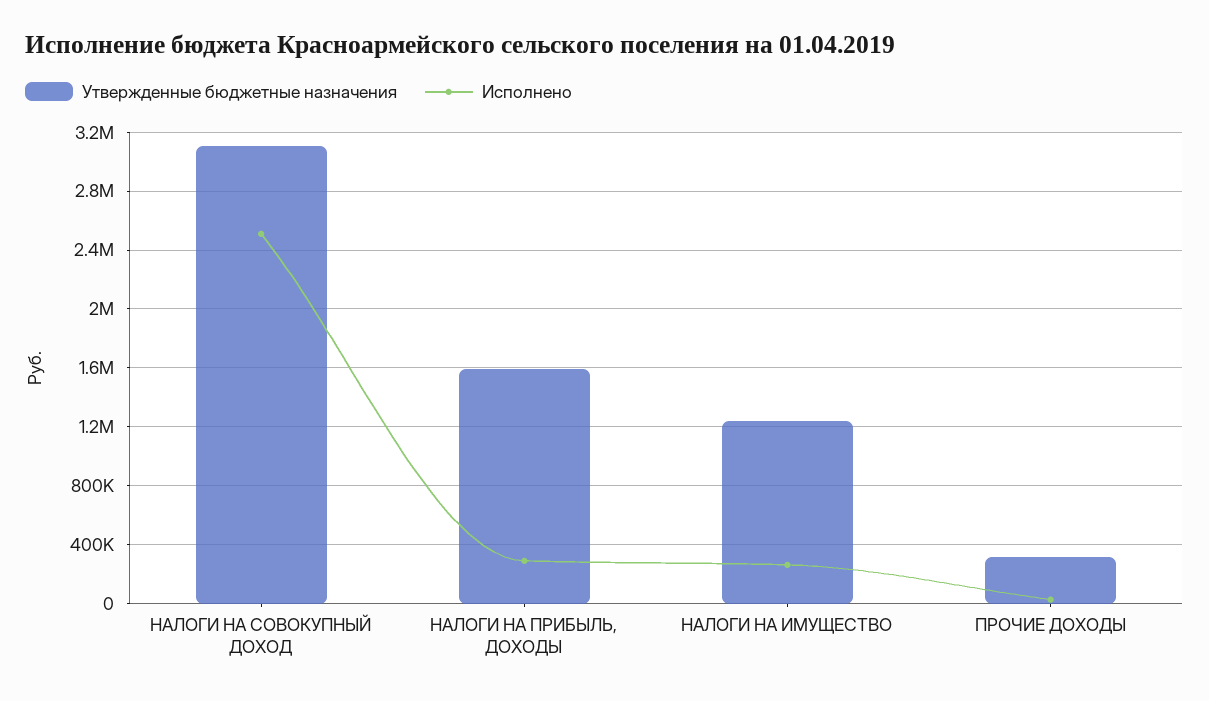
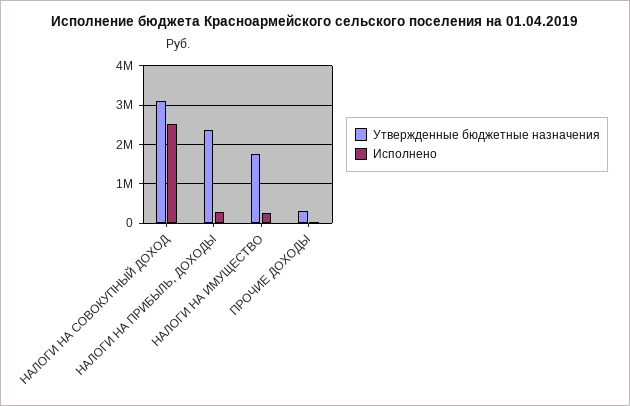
Утвержденные бюджетные назначения, НАЛОГИ НА ПРИБЫЛЬ, ДОХОДЫ: 1600000 -> 2400000
Утвержденные бюджетные назначения, НАЛОГИ НА ИМУЩЕСТВО: 1250000 -> 1800000

